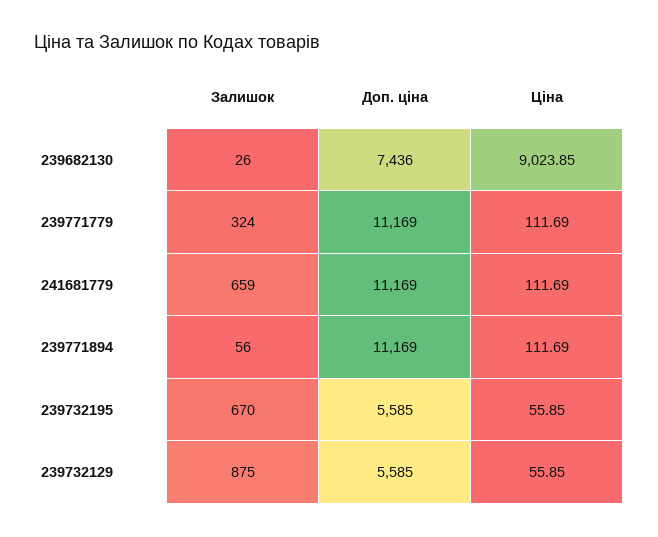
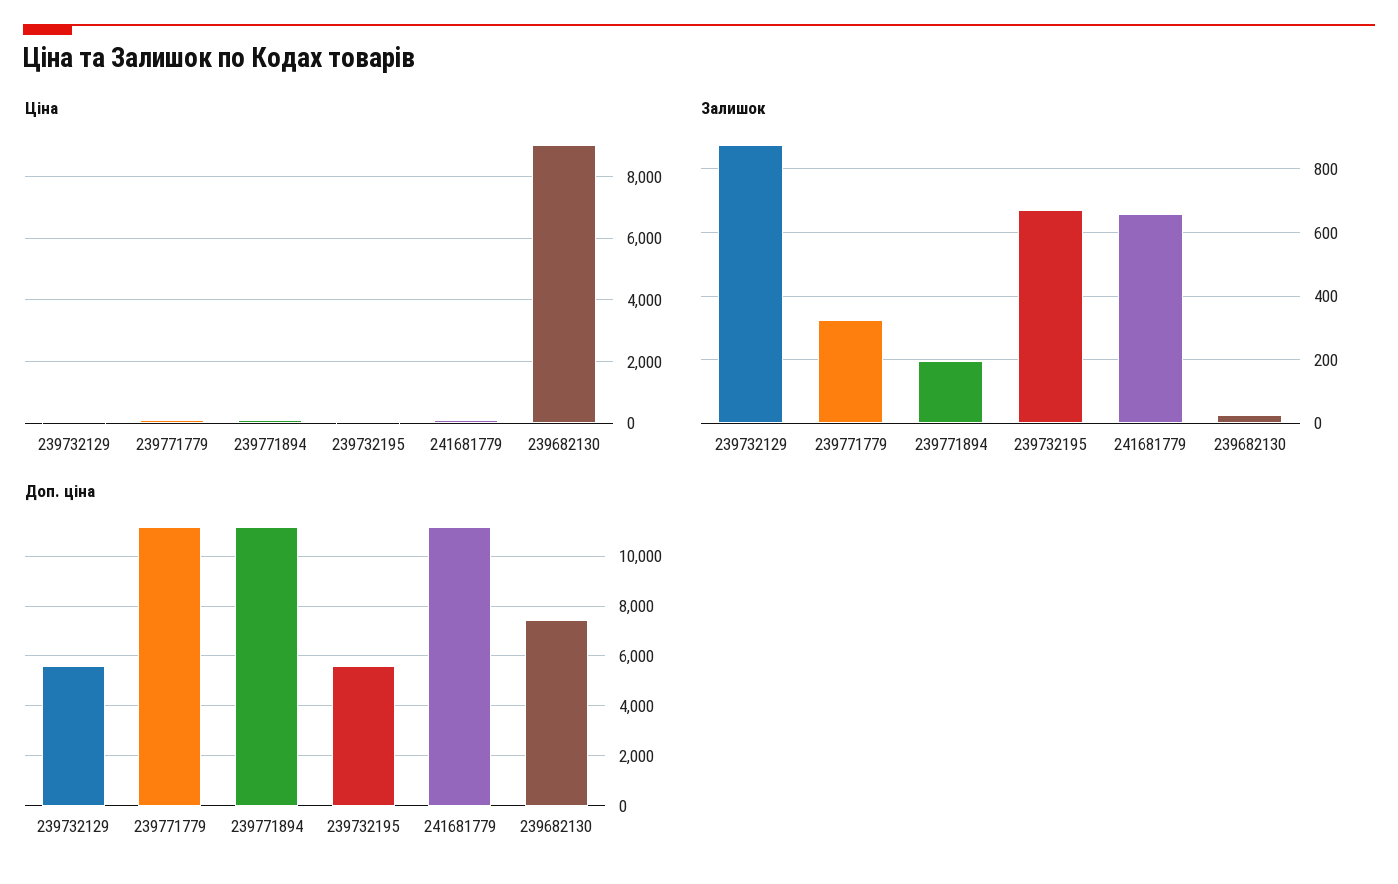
Залишок, 239771894: 56 -> 200

